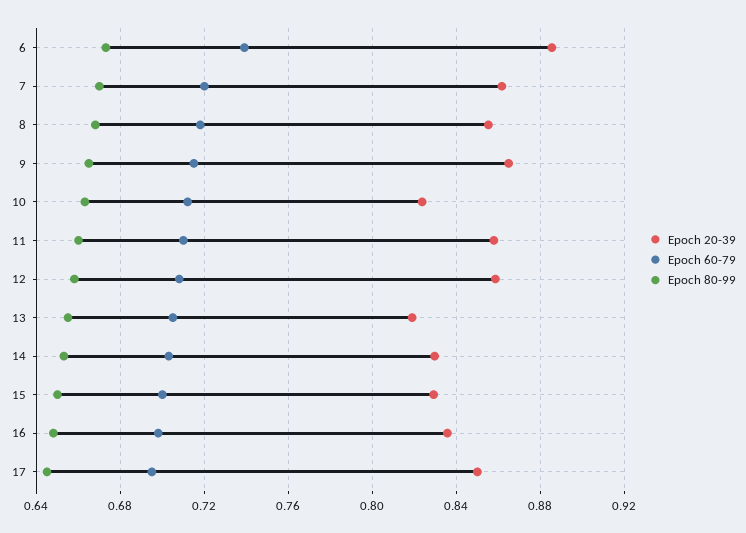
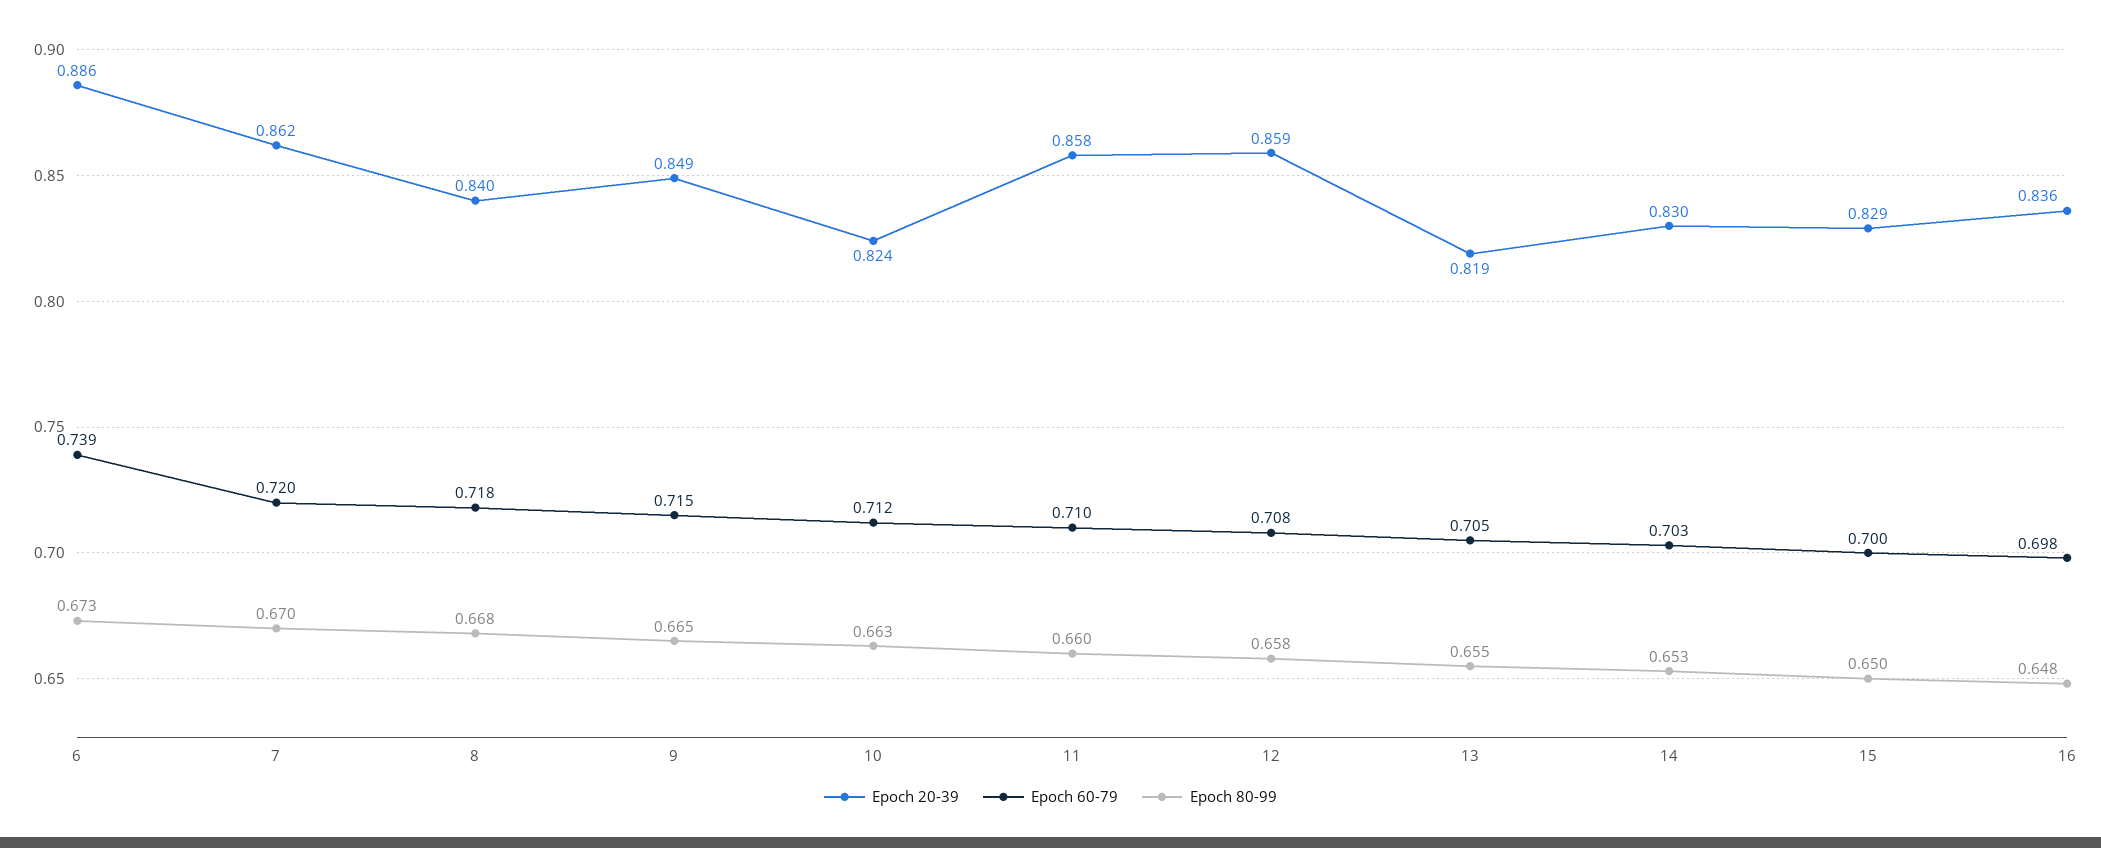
Epoch 20-39, 8: 0.855 -> 0.84
Epoch 20-39, 9: 0.865 -> 0.849
Epoch 20-39, 17: 0.85 -> none
Epoch 60-79, 17: 0.695 -> none
Epoch 80-99, 17: 0.645 -> none

